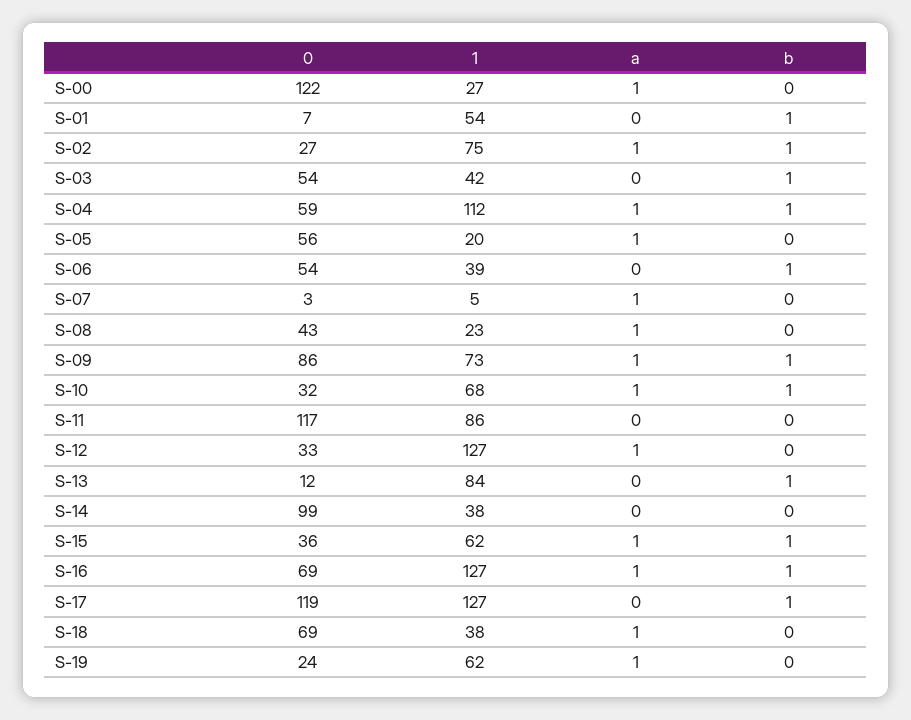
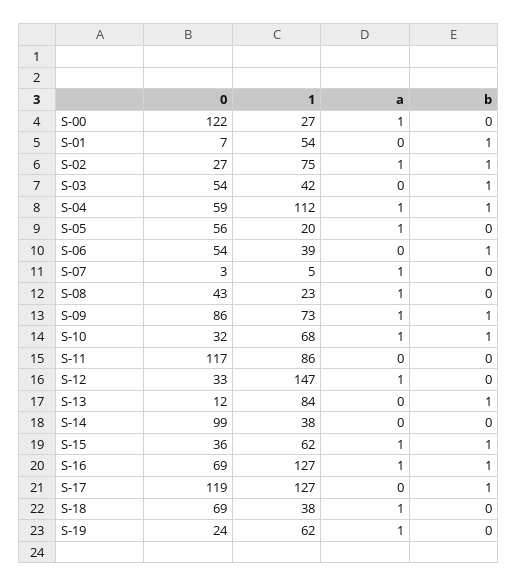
1, S-12: 127 -> 147

